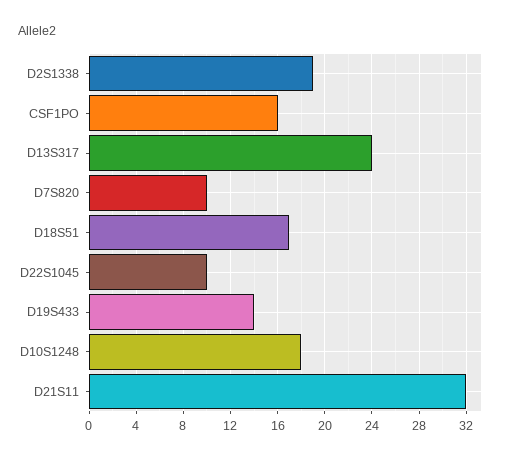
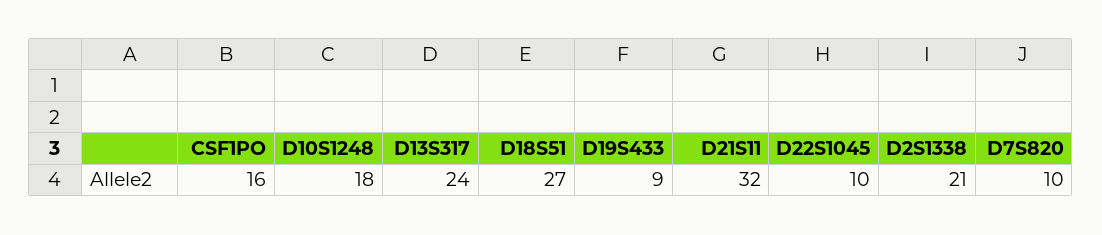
D2S1338: 19 -> 21
D18S51: 17 -> 27
D19S433: 14 -> 9

